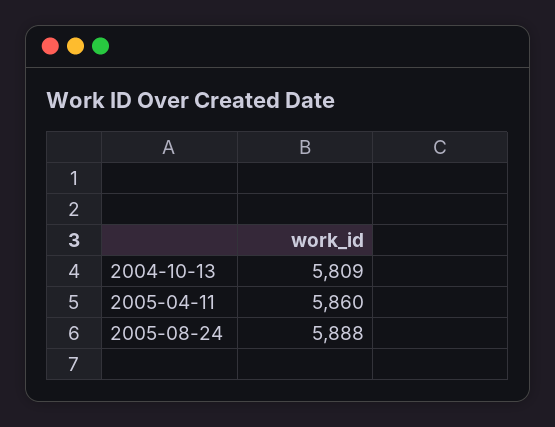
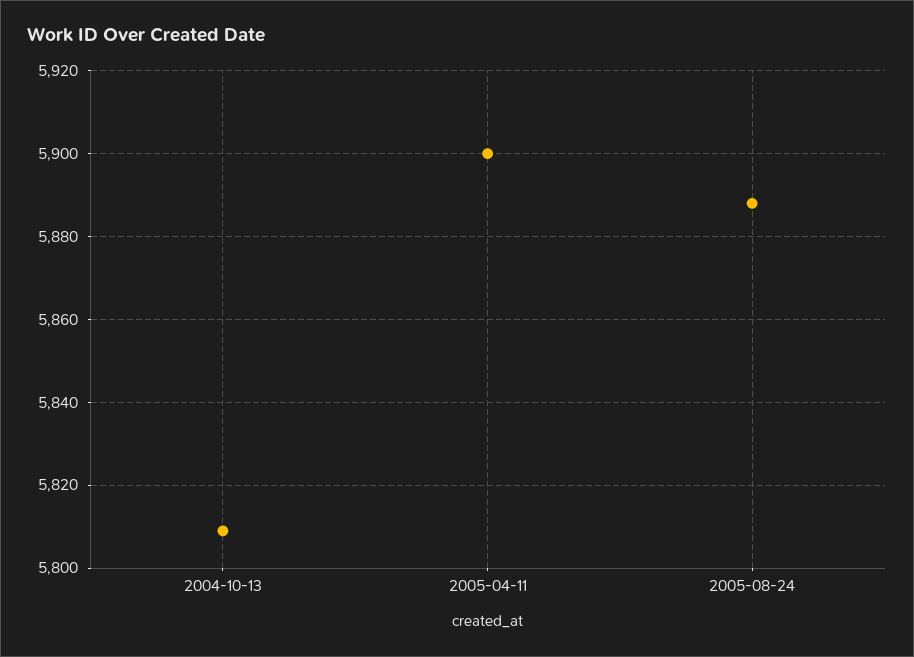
2005-04-11: 5860 -> 5900

